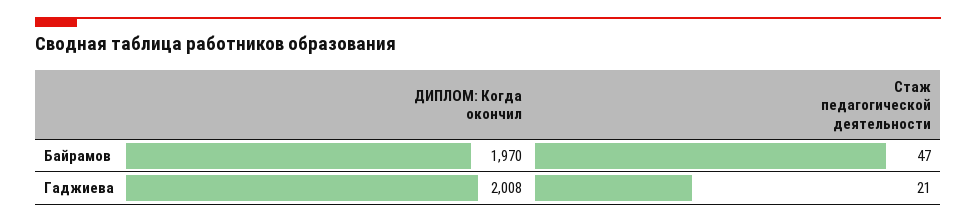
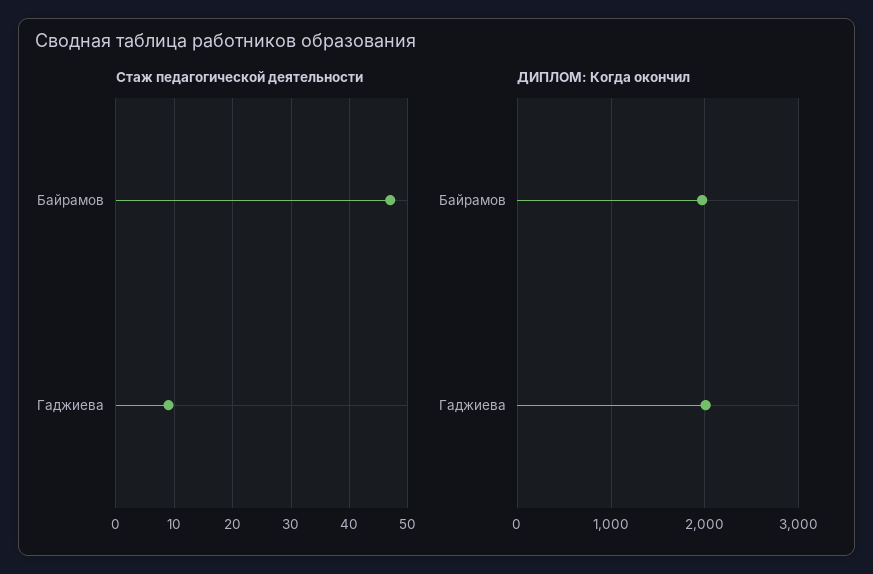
Стаж педагогической деятельности, Гаджиева: 21 -> 10

